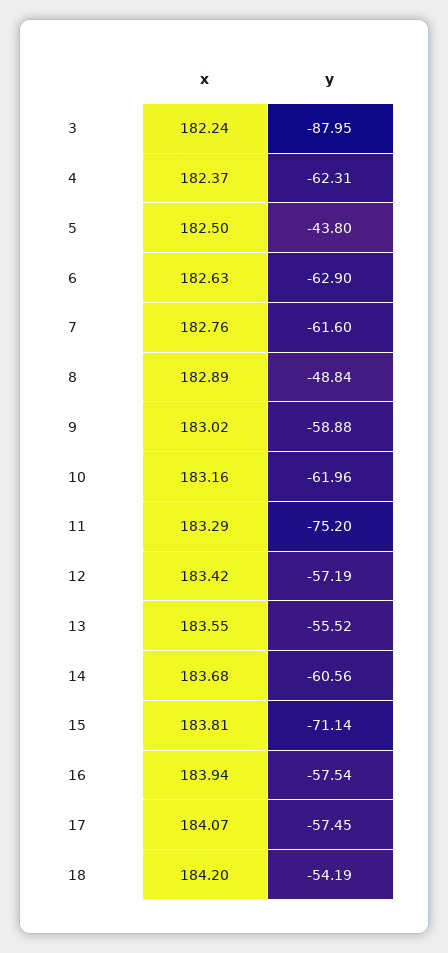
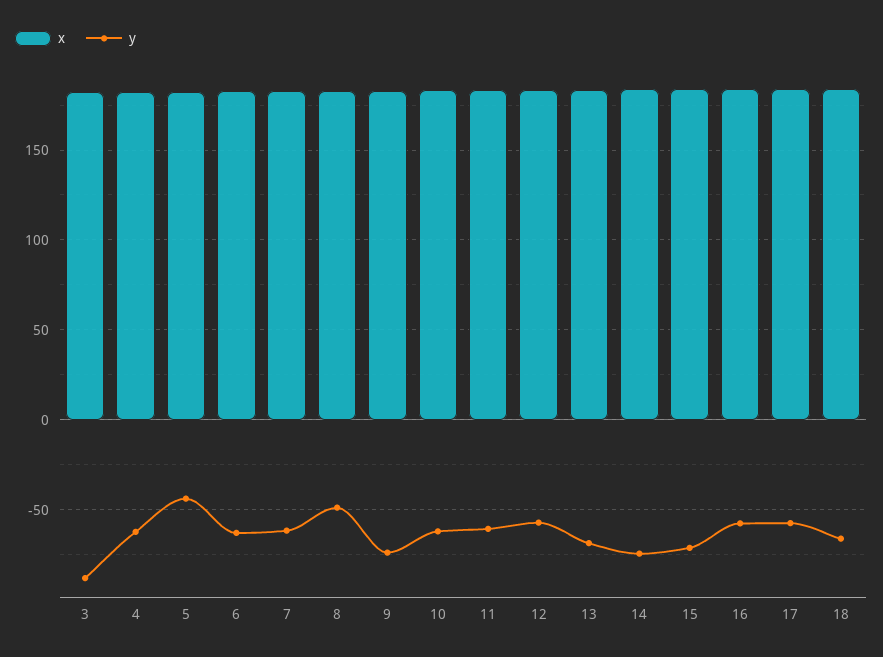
y, 9: -58.88 -> -75
y, 11: -75.2 -> -60
y, 13: -55.52 -> -70
y, 14: -60.56 -> -75
y, 18: -54.19 -> -65

